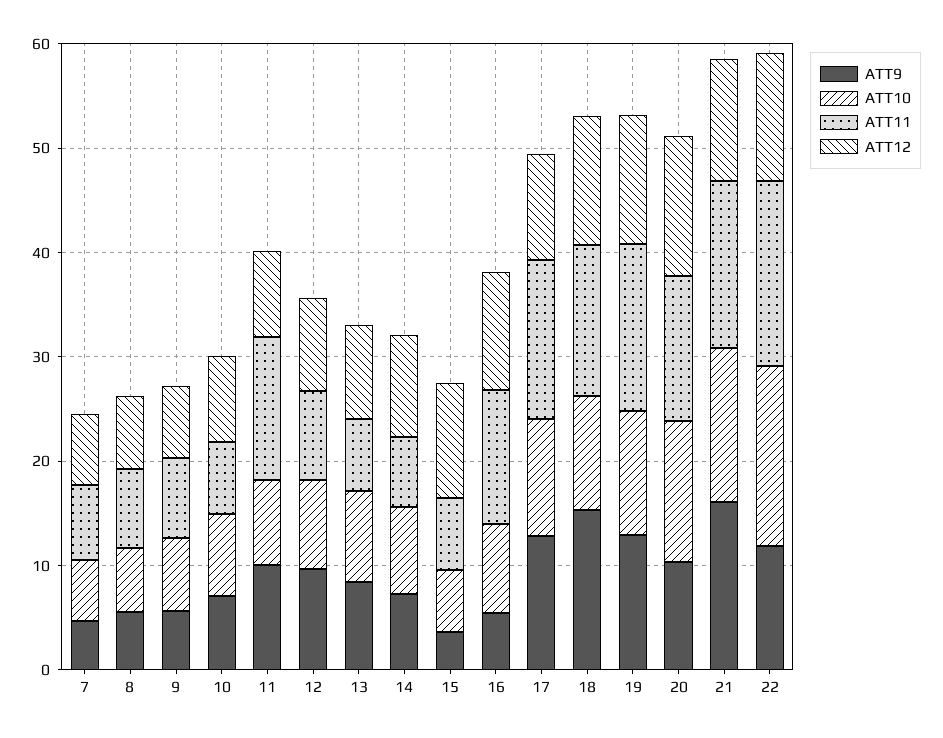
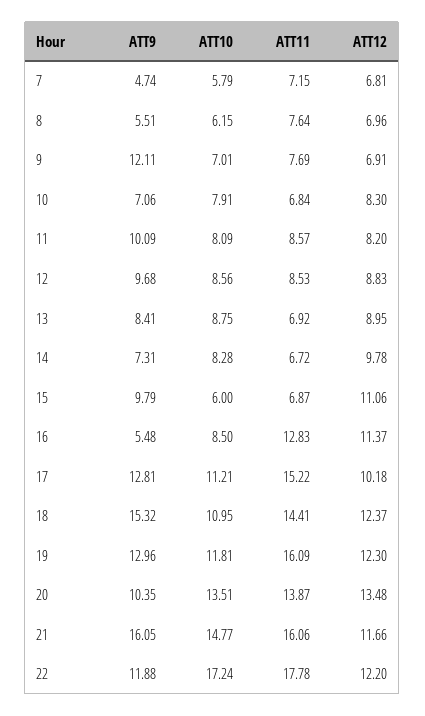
ATT9, 9: 6 -> 12.11
ATT11, 11: 14 -> 8.57
ATT9, 15: 4 -> 9.79

